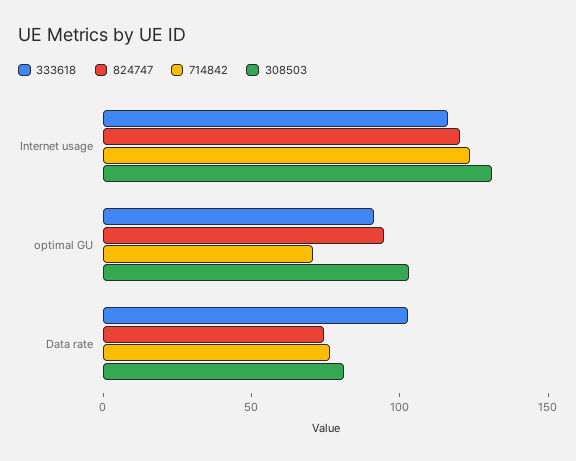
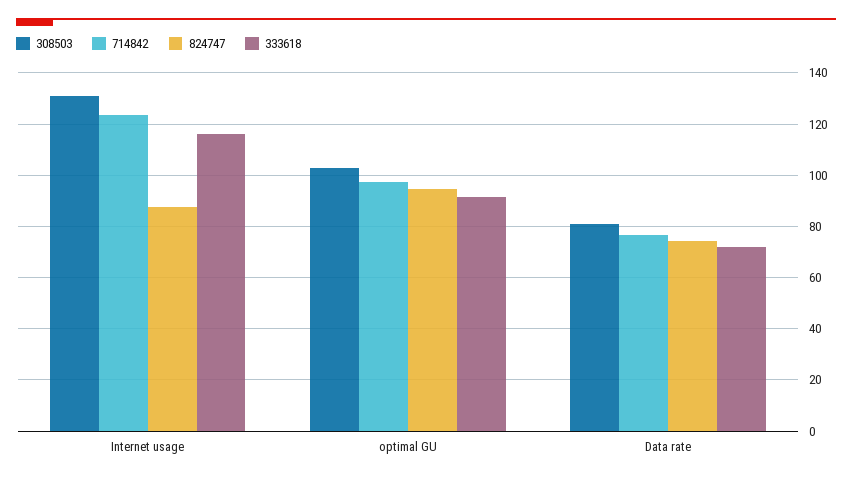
824747, Internet usage: 120 -> 87.5
714842, optimal GU: 70 -> 97.5
333618, Data rate: 100 -> 72.5

